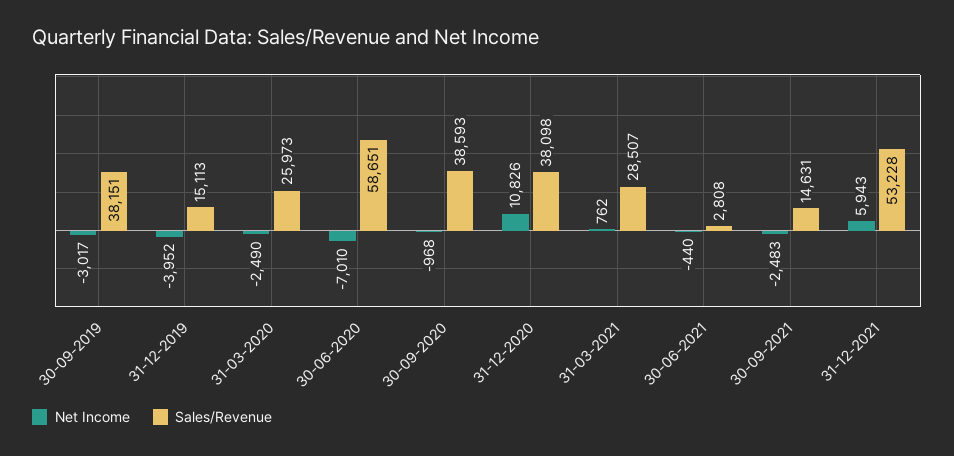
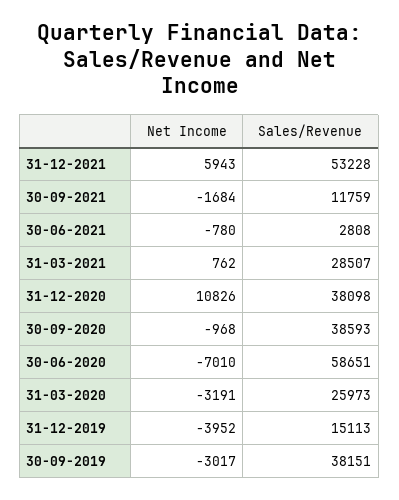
Net Income, 31-03-2020: -2490 -> -3191
Net Income, 30-06-2021: -440 -> -780
Net Income, 30-09-2021: -2483 -> -1684
Sales/Revenue, 30-09-2021: 14631 -> 11759

